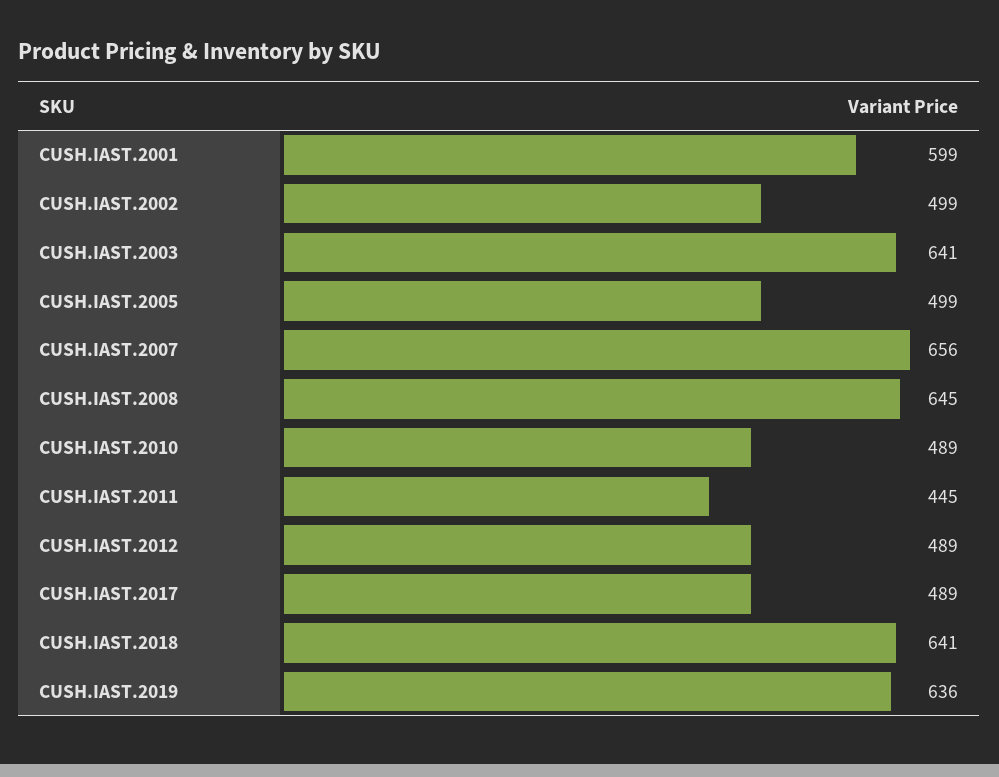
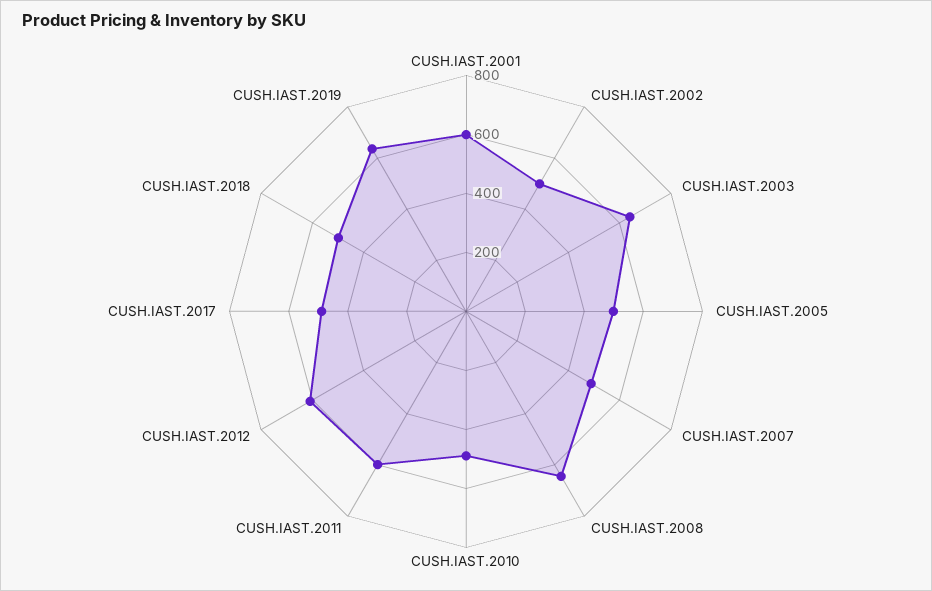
CUSH.IAST.2007: 656 -> 500
CUSH.IAST.2011: 445 -> 600
CUSH.IAST.2012: 489 -> 600
CUSH.IAST.2018: 641 -> 500

